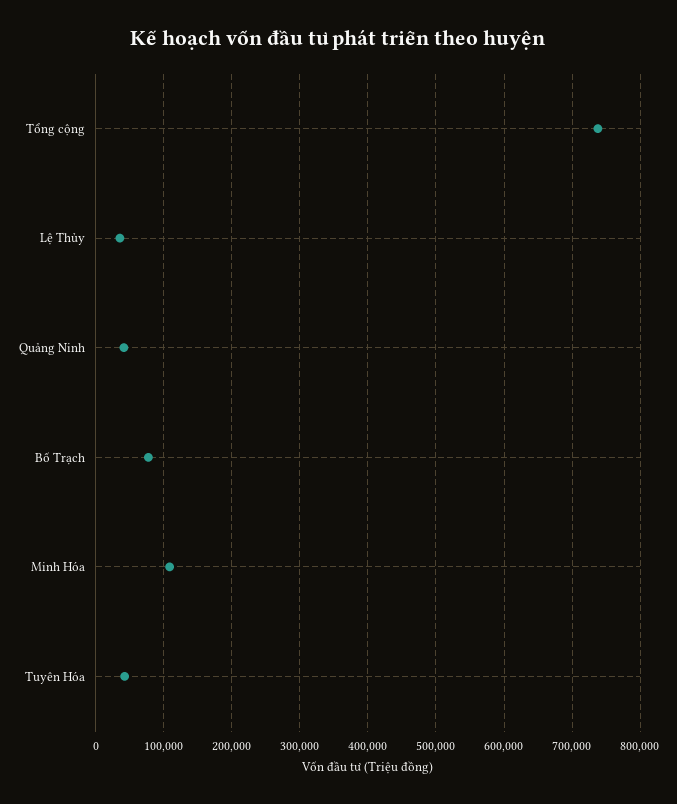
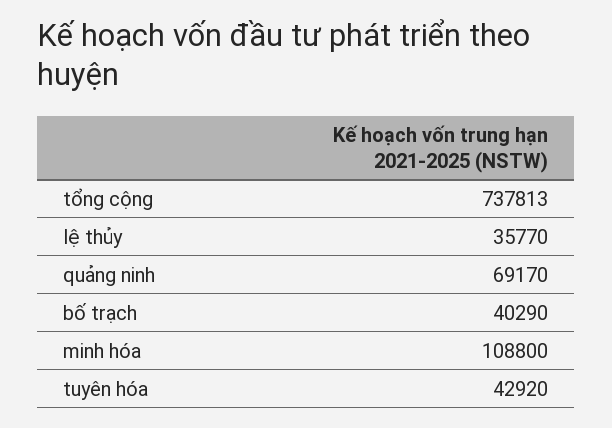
Quảng Ninh: 40000 -> 69170
Bố Trạch: 80000 -> 40290

